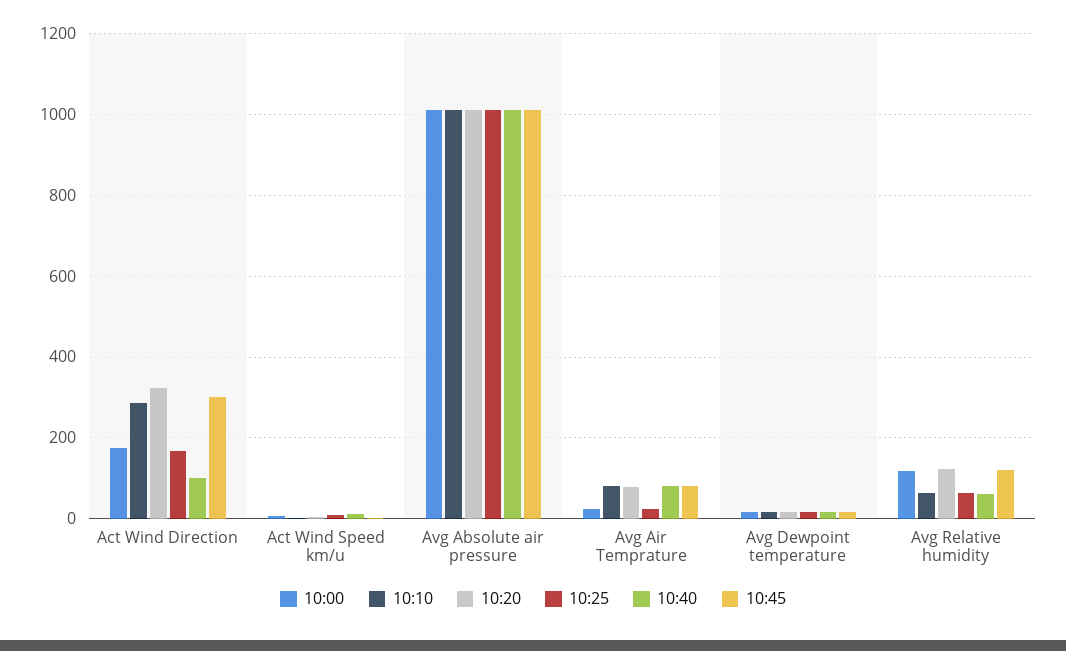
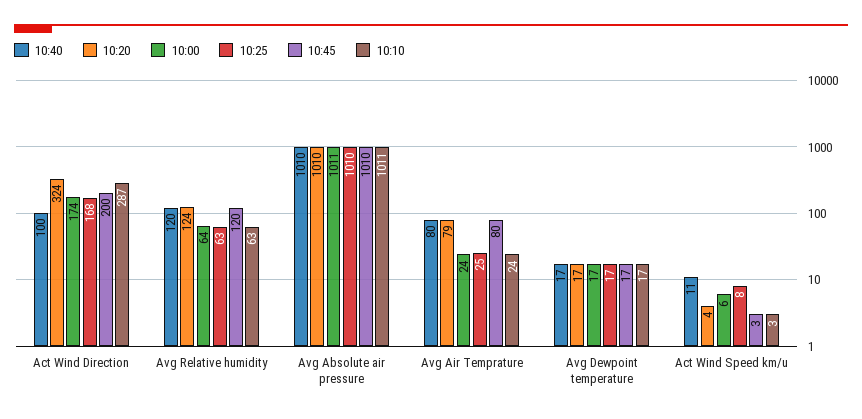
10:45, Act Wind Direction: 300 -> 200
10:10, Avg Air Temprature: 80 -> 24
10:00, Avg Relative humidity: 120 -> 64
10:40, Avg Relative humidity: 60 -> 120

